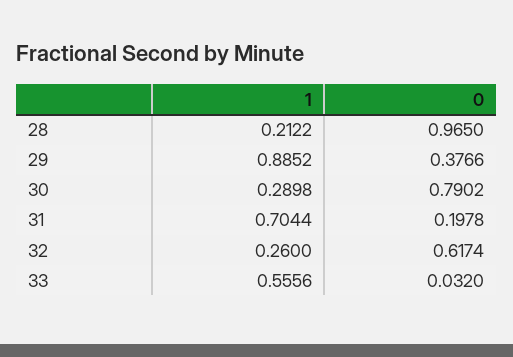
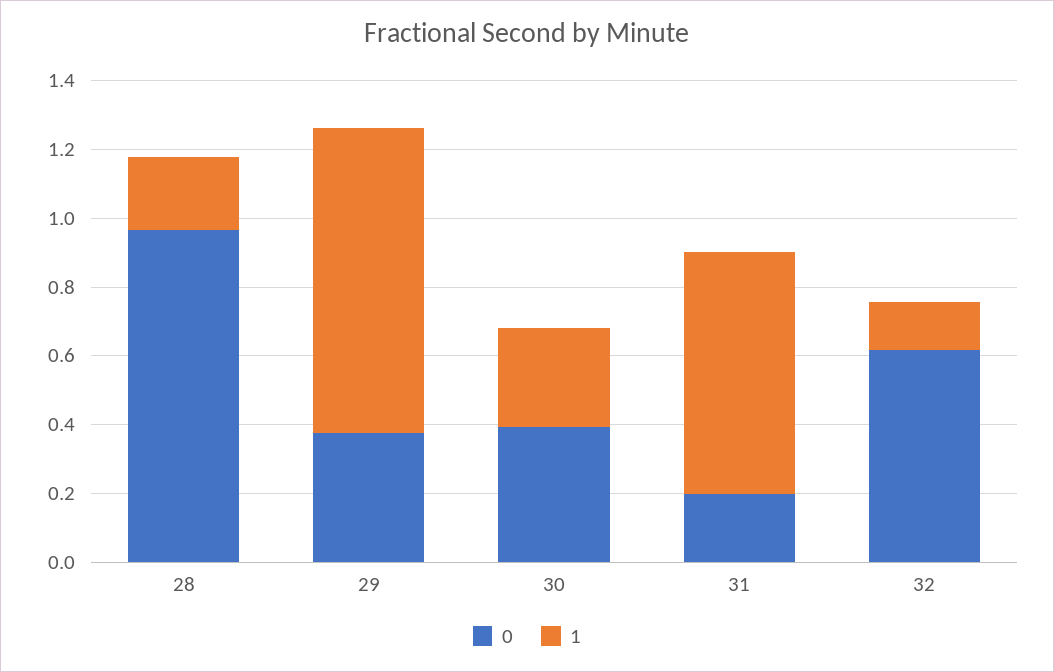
0, 30: 0.7902 -> 0.4
1, 32: 0.26 -> 0.15
1, 33: 0.5556 -> none
0, 33: 0.032 -> none

